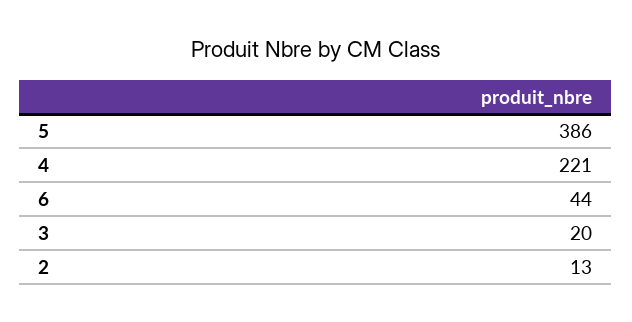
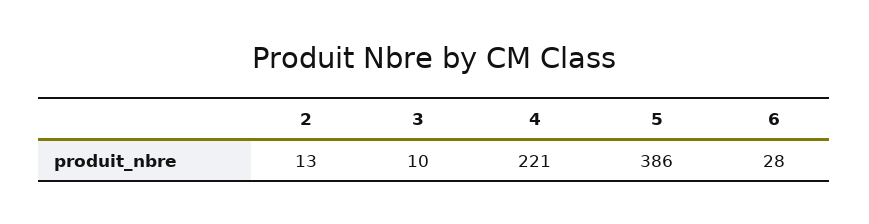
6: 44 -> 28
3: 20 -> 10

